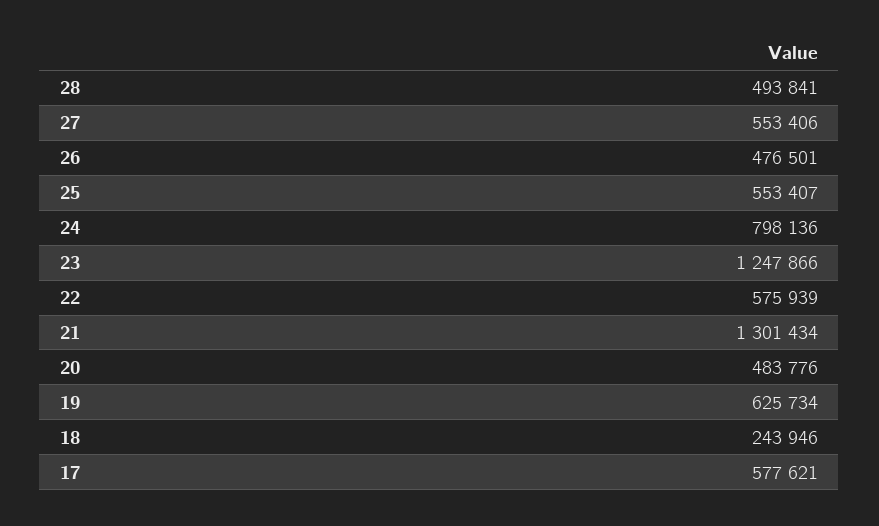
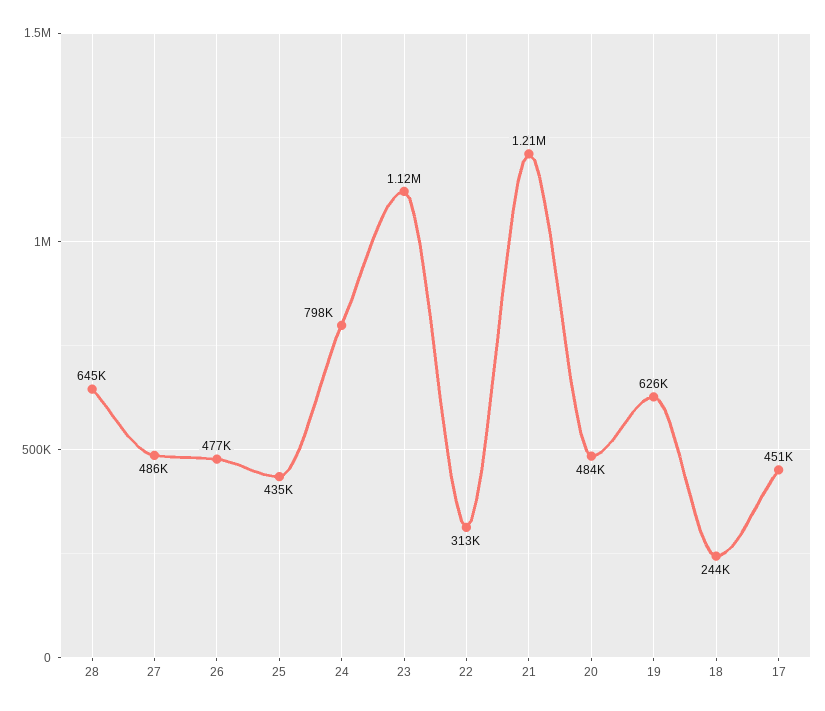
28: 493841 -> 645000
27: 553406 -> 486000
25: 553407 -> 435000
23: 1247866 -> 1120000
22: 575939 -> 313000
21: 1301434 -> 1210000
17: 577621 -> 451000

